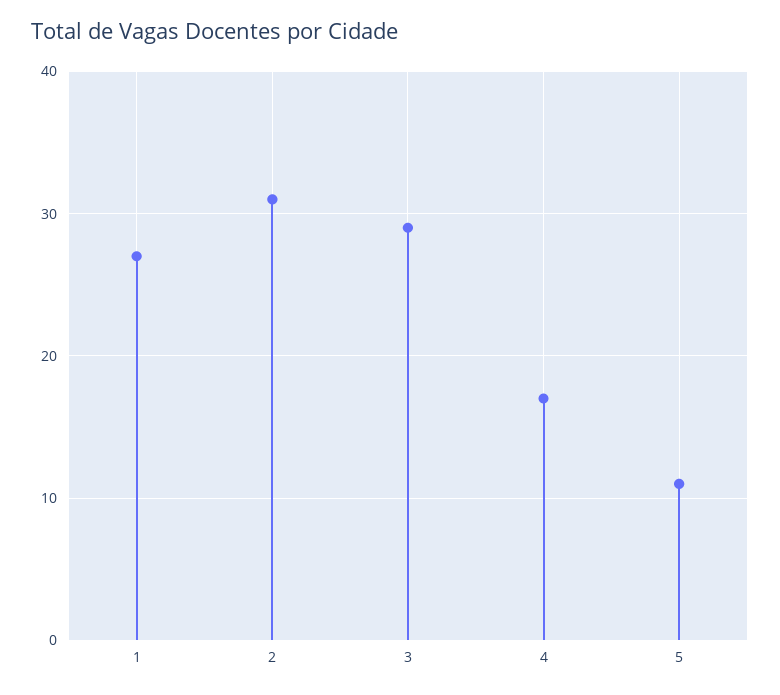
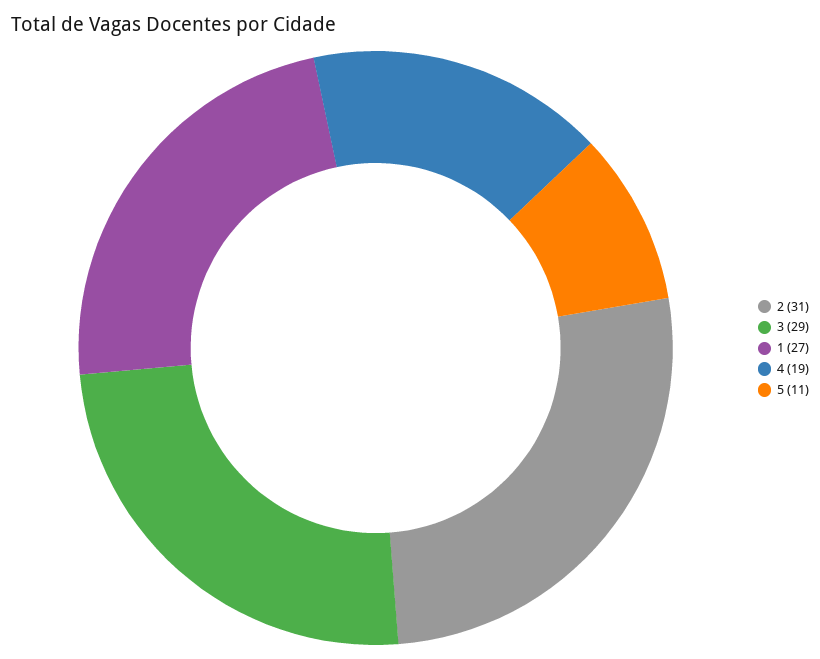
4: 17 -> 19

